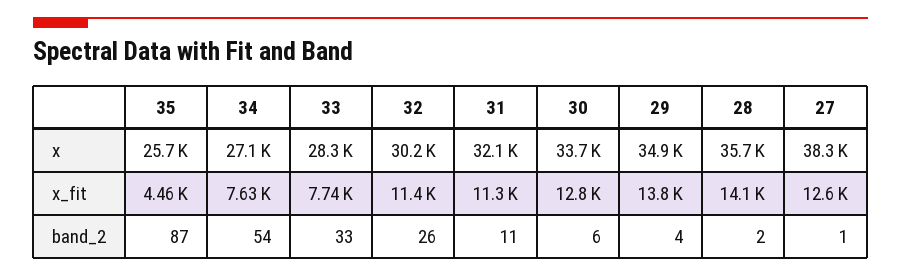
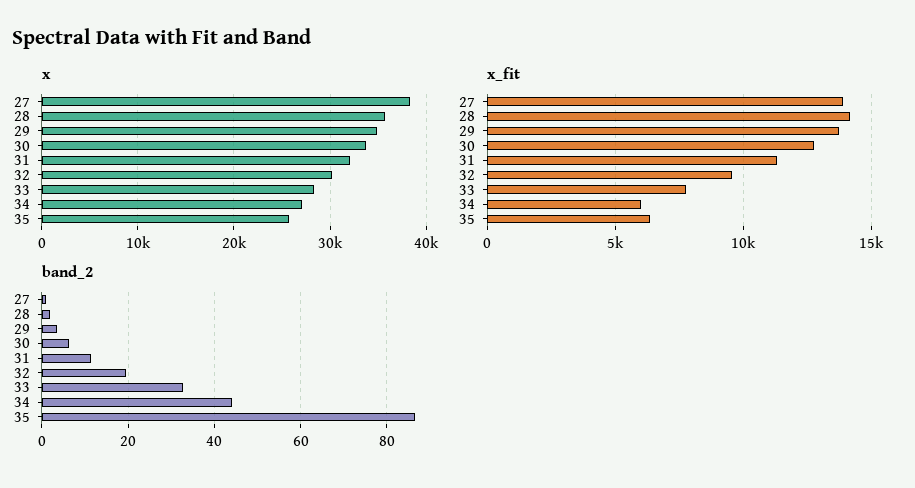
x_fit, 35: 4460 -> 6500
x_fit, 34: 7630 -> 6000
x_fit, 32: 11400 -> 9500
x_fit, 27: 12600 -> 14000
band_2, 34: 54 -> 44
band_2, 32: 26 -> 20

